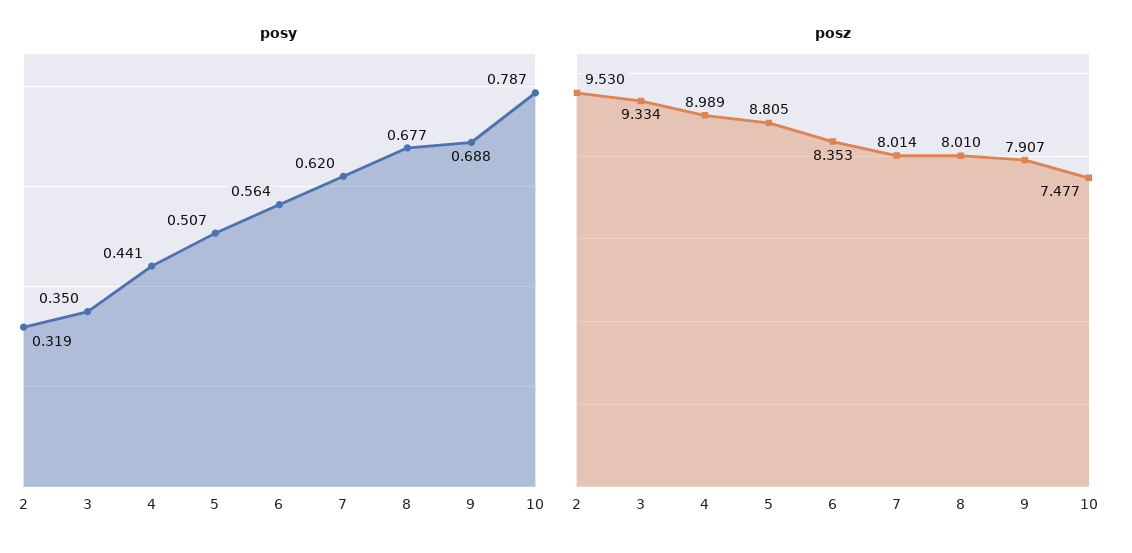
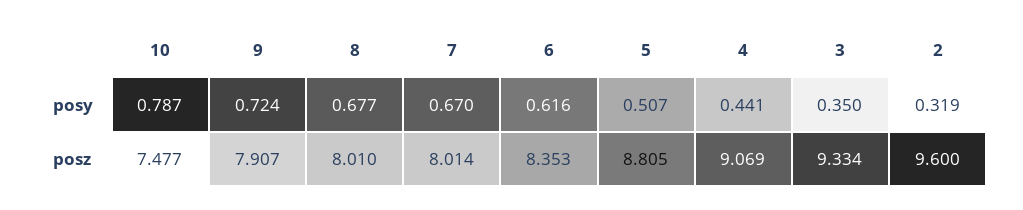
posy, 6: 0.564 -> 0.616
posy, 7: 0.62 -> 0.67
posy, 9: 0.688 -> 0.724
posz, 2: 9.53 -> 9.6
posz, 4: 8.989 -> 9.069

